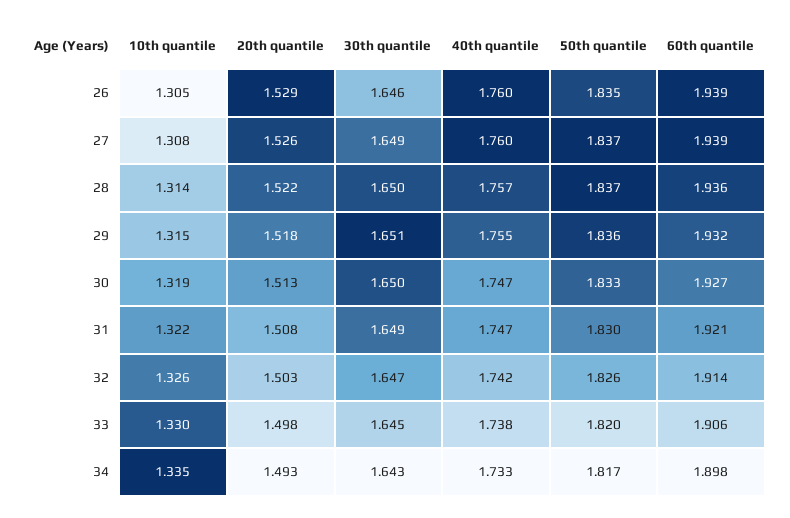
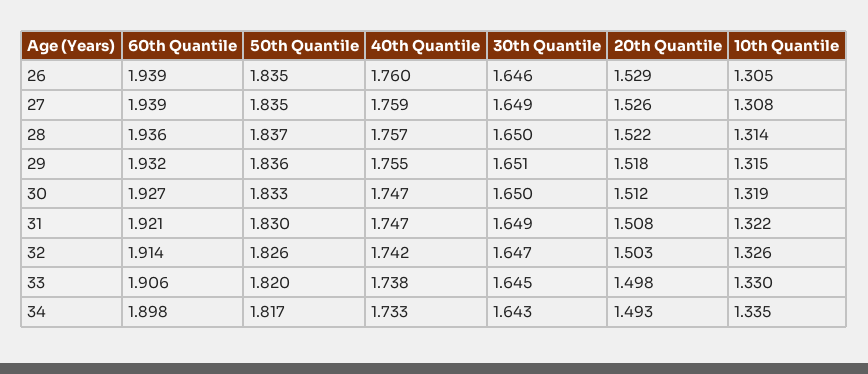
40th quantile, 27: 1.76 -> 1.759
50th quantile, 27: 1.837 -> 1.835
20th quantile, 30: 1.513 -> 1.512

